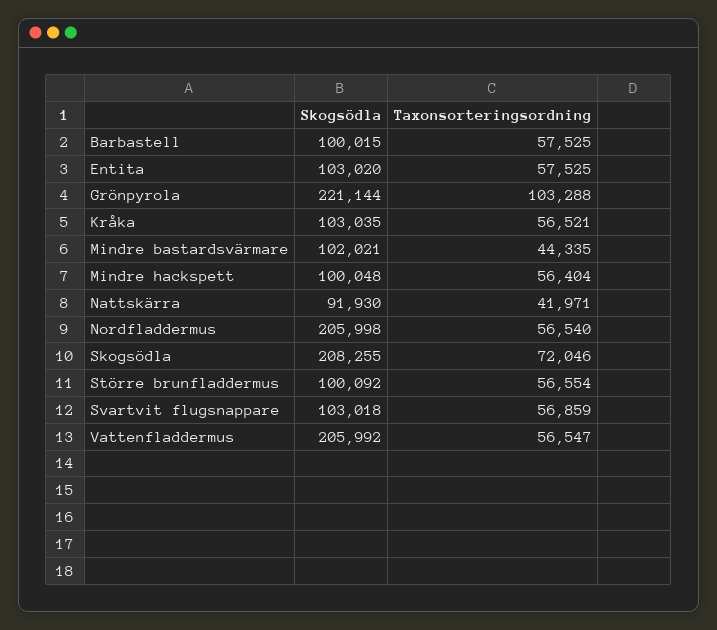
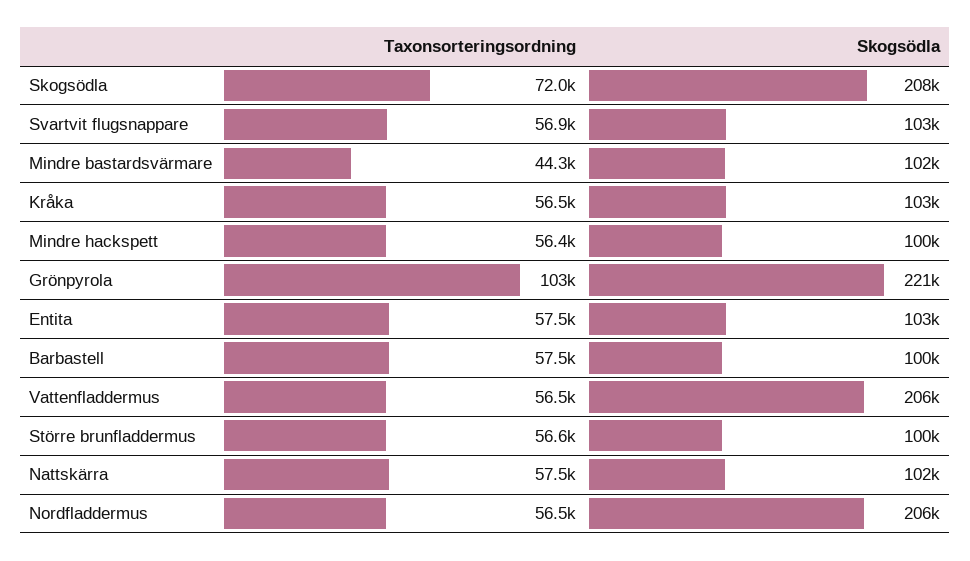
Skogsödla, Nattskärra: 91930 -> 102000
Taxonsorteringsordning, Nattskärra: 41971 -> 57500

